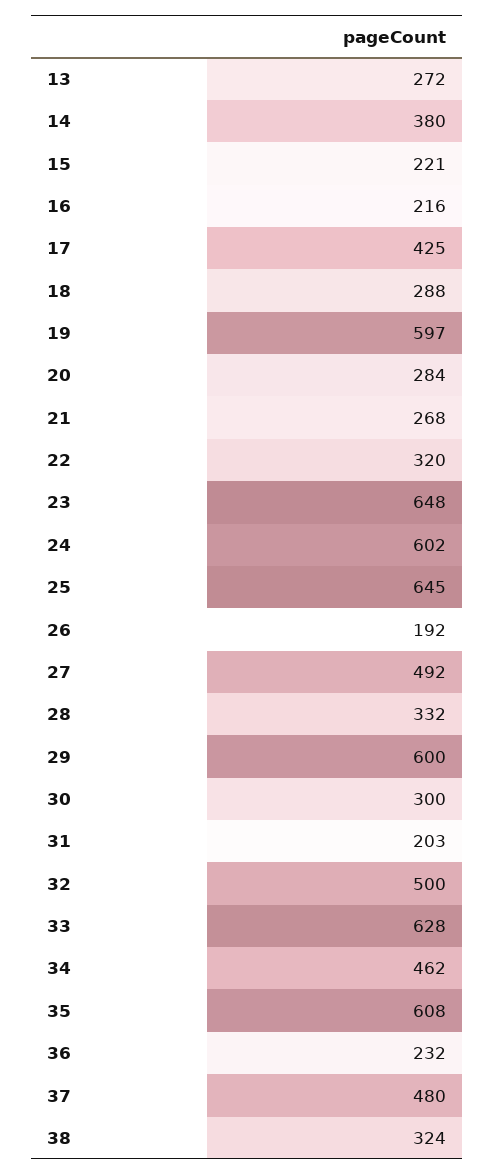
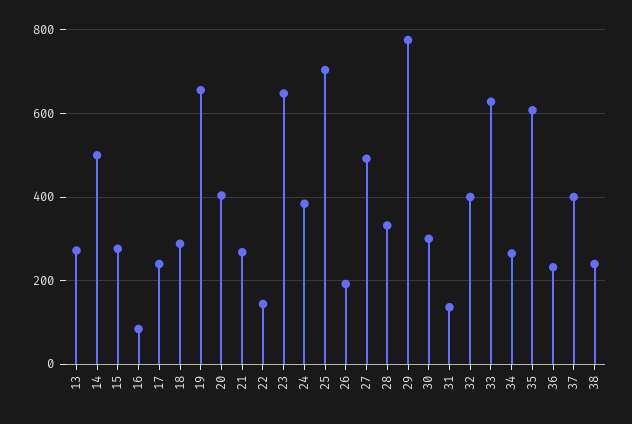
14: 380 -> 500
15: 221 -> 280
16: 216 -> 80
17: 425 -> 240
19: 597 -> 660
20: 284 -> 400
22: 320 -> 140
24: 602 -> 380
25: 645 -> 700
29: 600 -> 780
31: 203 -> 140
32: 500 -> 400
34: 462 -> 260
37: 480 -> 400
38: 324 -> 240

